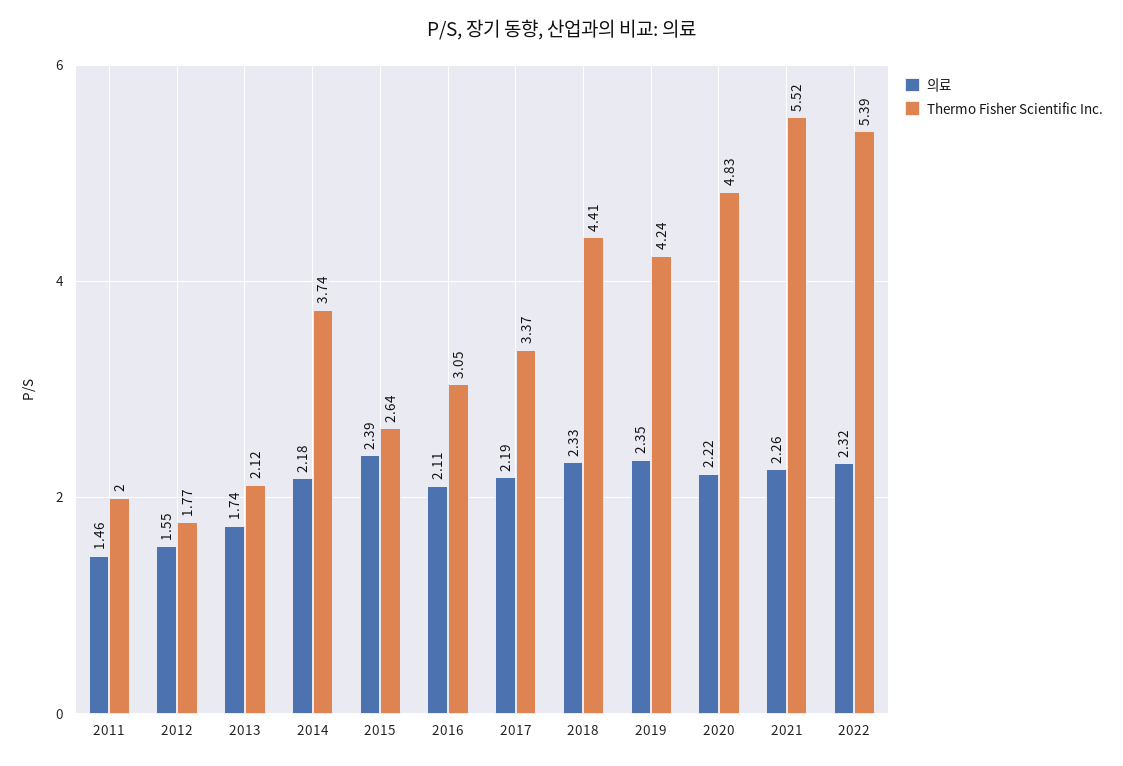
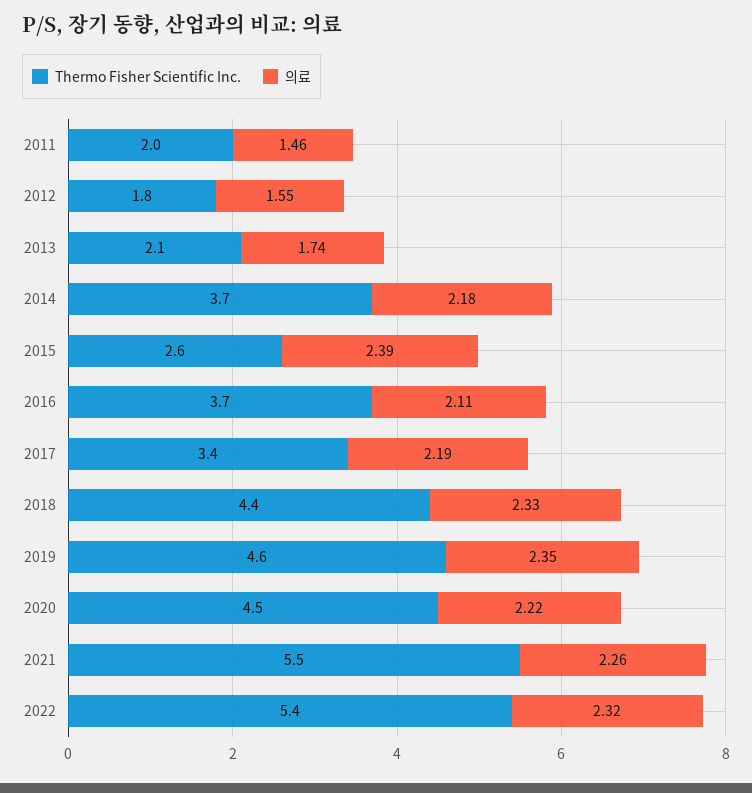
Thermo Fisher Scientific Inc., 2016: 3.05 -> 3.7
Thermo Fisher Scientific Inc., 2019: 4.24 -> 4.6
Thermo Fisher Scientific Inc., 2020: 4.83 -> 4.5

